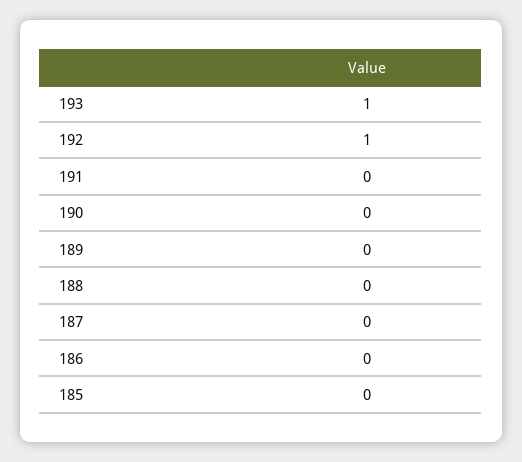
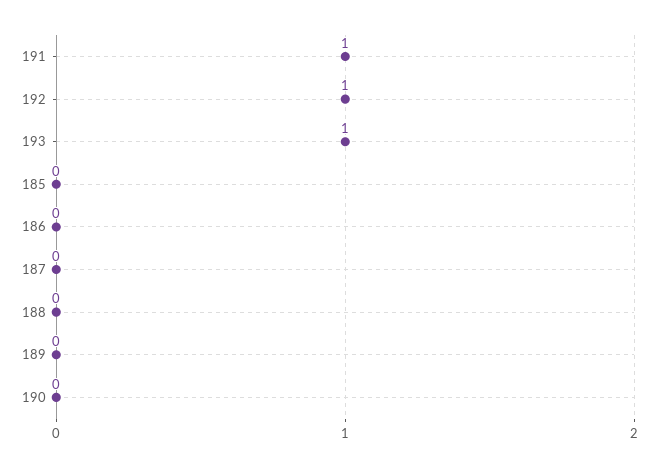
191: 0 -> 1

